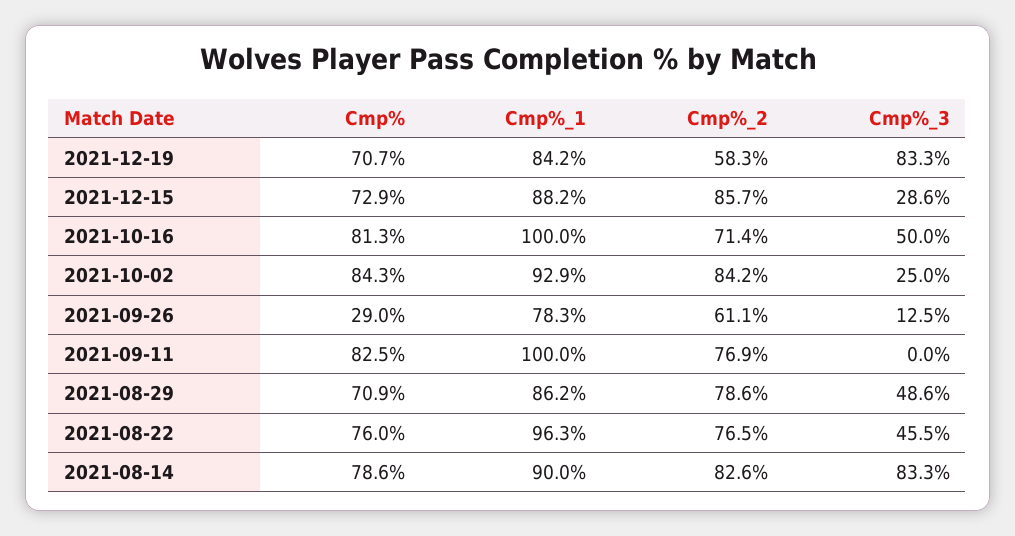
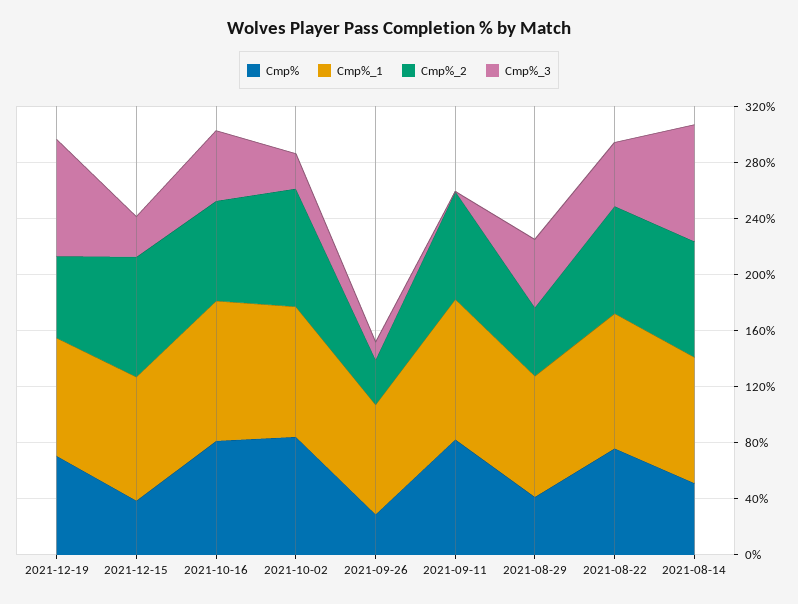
Cmp%, 2021-12-15: 72.9 -> 40
Cmp%_2, 2021-09-26: 61.1 -> 30
Cmp%, 2021-08-29: 70.9 -> 40
Cmp%_2, 2021-08-29: 78.6 -> 50
Cmp%, 2021-08-14: 78.6 -> 50

